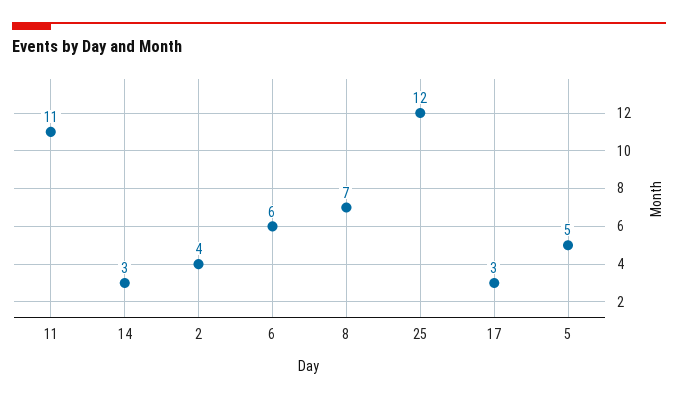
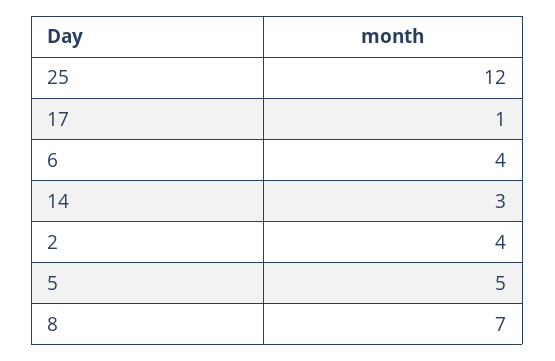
11: 11 -> none
6: 6 -> 4
17: 3 -> 1

